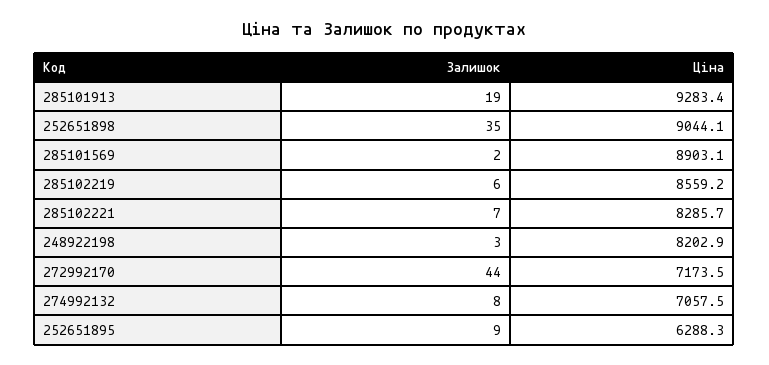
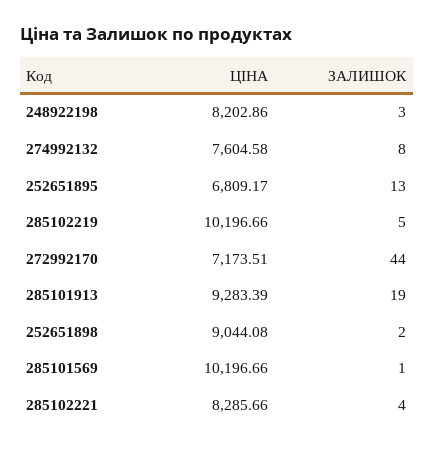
Залишок, 252651898: 35 -> 2
Залишок, 285101569: 2 -> 1
Ціна, 285101569: 8903.1 -> 10196.66
Залишок, 285102219: 6 -> 5
Ціна, 285102219: 8559.2 -> 10196.66
Залишок, 285102221: 7 -> 4
Ціна, 274992132: 7057.5 -> 7604.58
Залишок, 252651895: 9 -> 13
Ціна, 252651895: 6288.3 -> 6809.17

